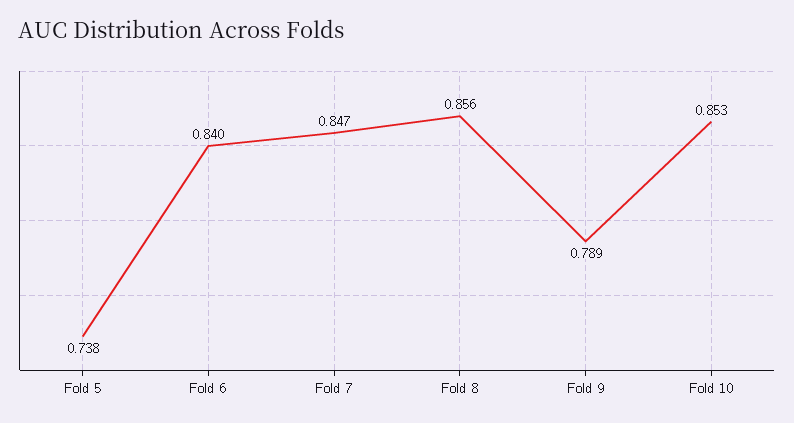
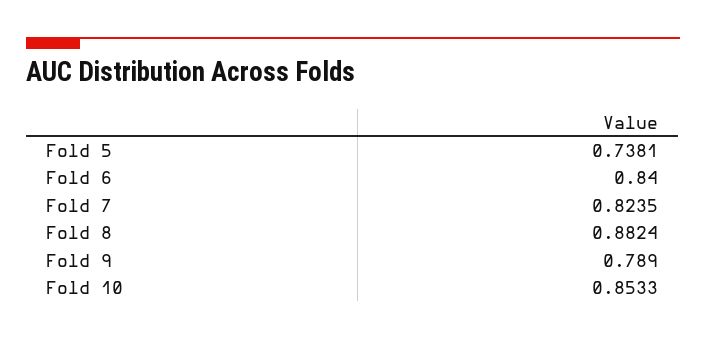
Fold 7: 0.847 -> 0.8235
Fold 8: 0.856 -> 0.8824

